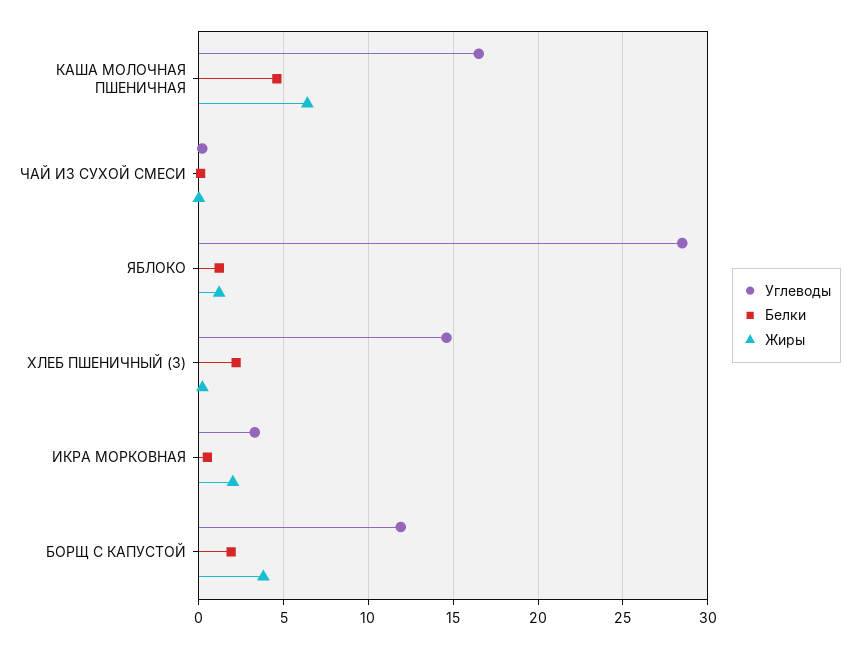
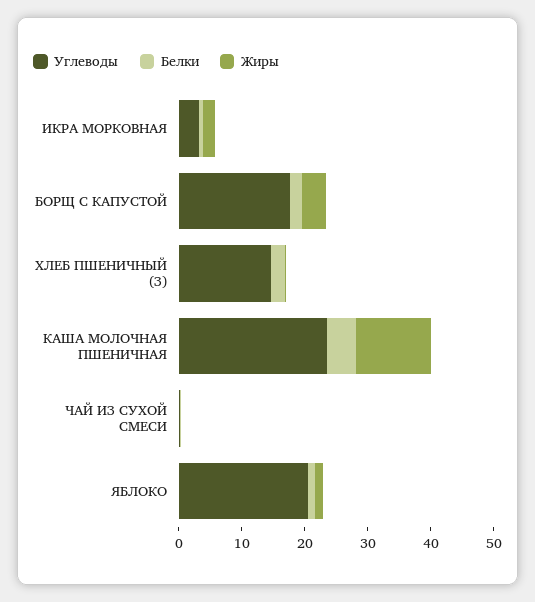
Углеводы, КАША МОЛОЧНАЯ ПШЕНИЧНАЯ: 16.5 -> 24
Жиры, КАША МОЛОЧНАЯ ПШЕНИЧНАЯ: 6.5 -> 12
Углеводы, ЯБЛОКО: 28.5 -> 20
Углеводы, БОРЩ С КАПУСТОЙ: 12 -> 18

